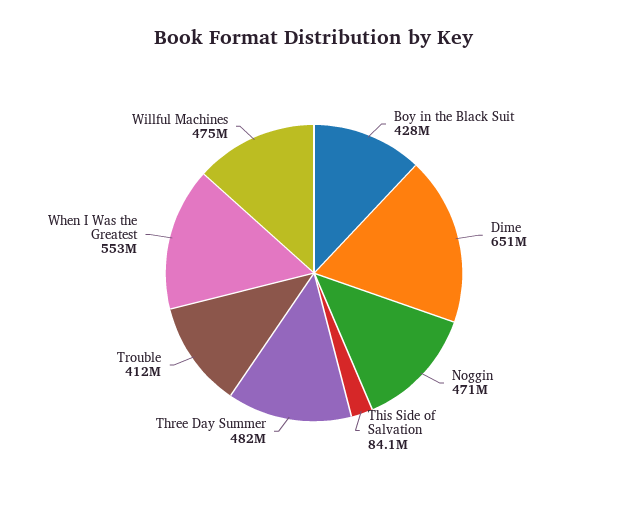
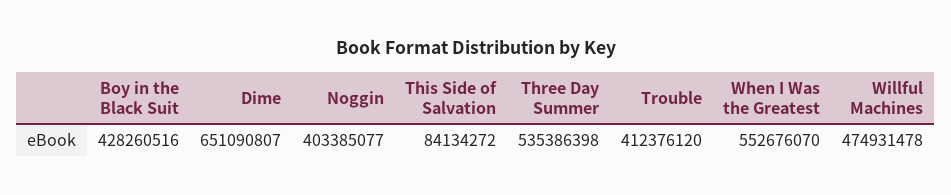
Noggin: 471000000 -> 403385077
Three Day Summer: 482000000 -> 535386398

